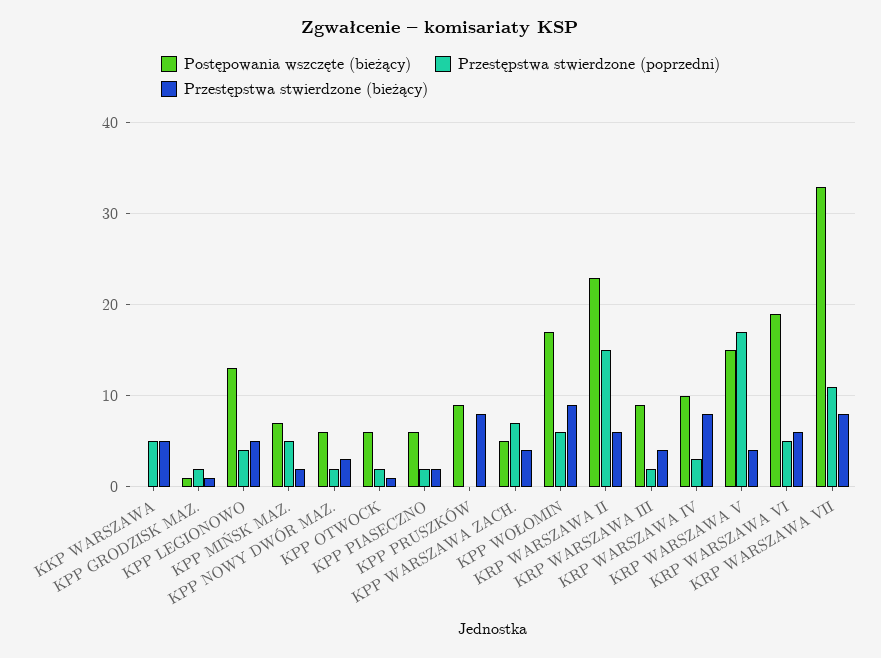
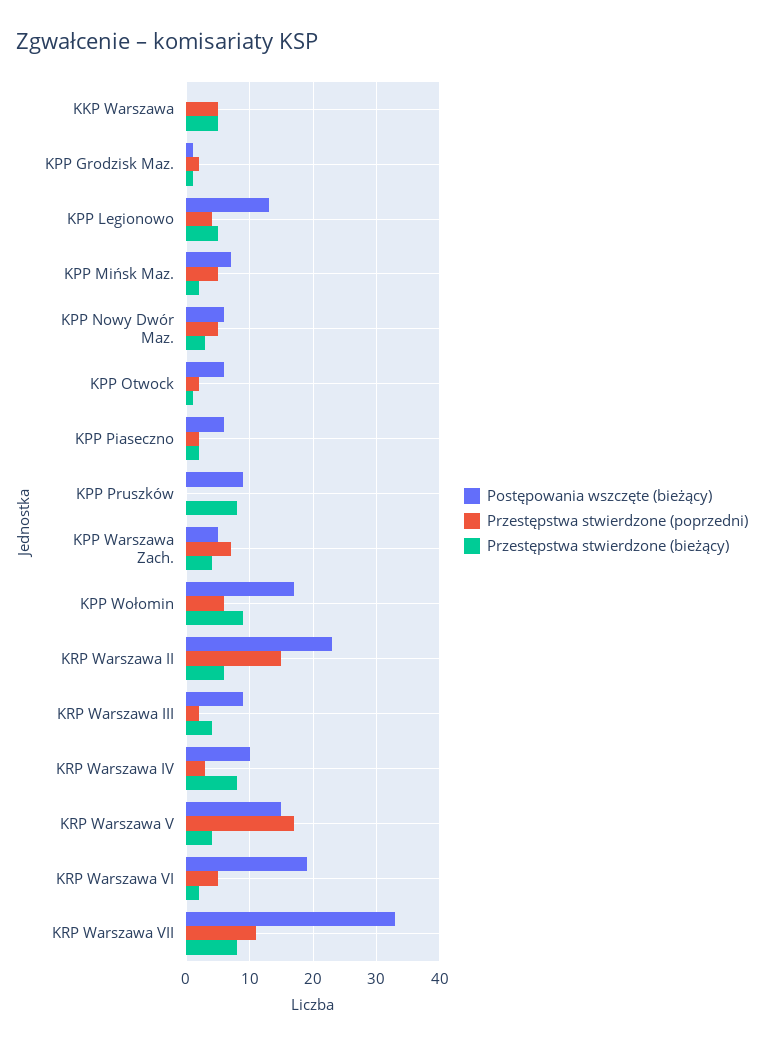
Przestępstwa stwierdzone (poprzedni), KPP NOWY DWÓR MAZ.: 2 -> 5
Przestępstwa stwierdzone (bieżący), KRP WARSZAWA VI: 6 -> 2

